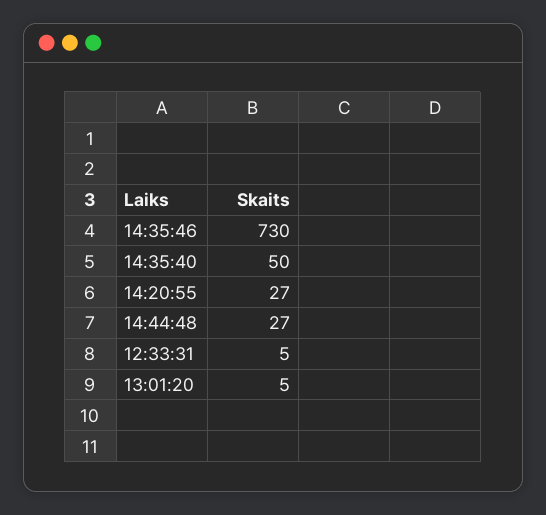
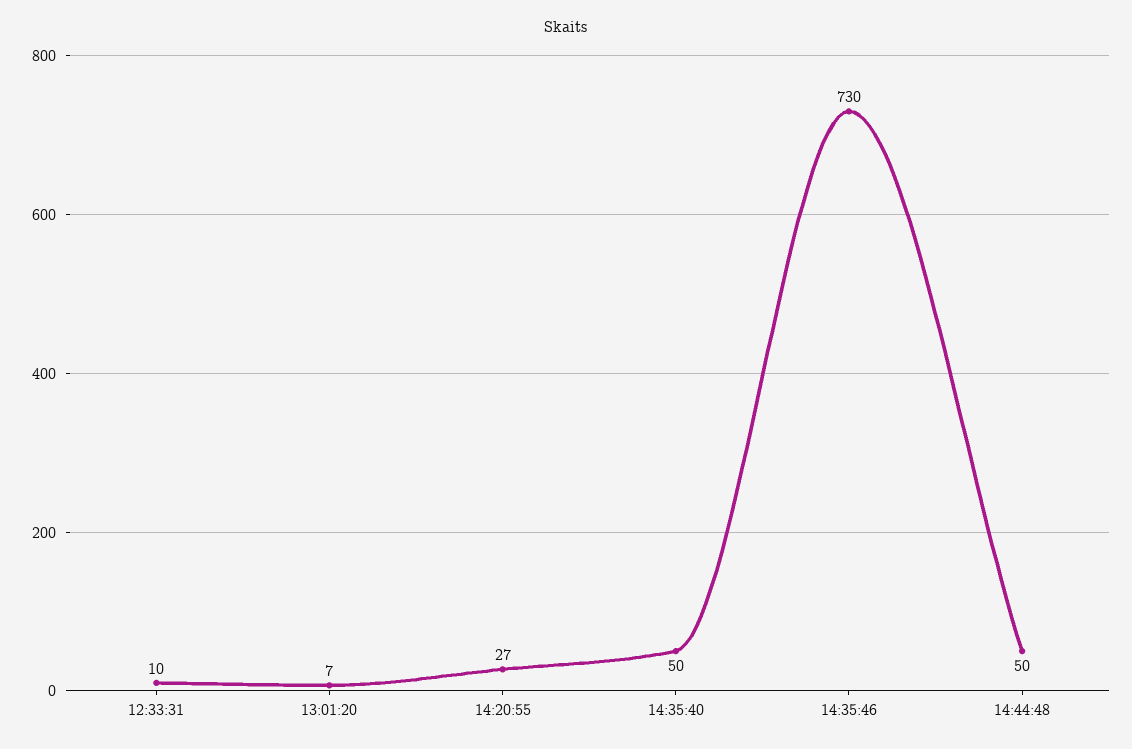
14:44:48: 27 -> 50
12:33:31: 5 -> 10
13:01:20: 5 -> 7

